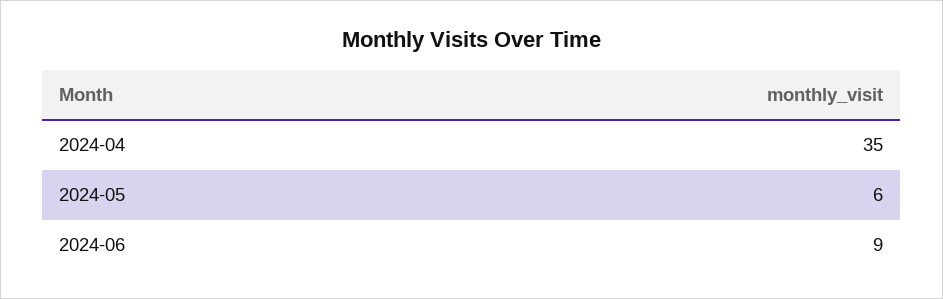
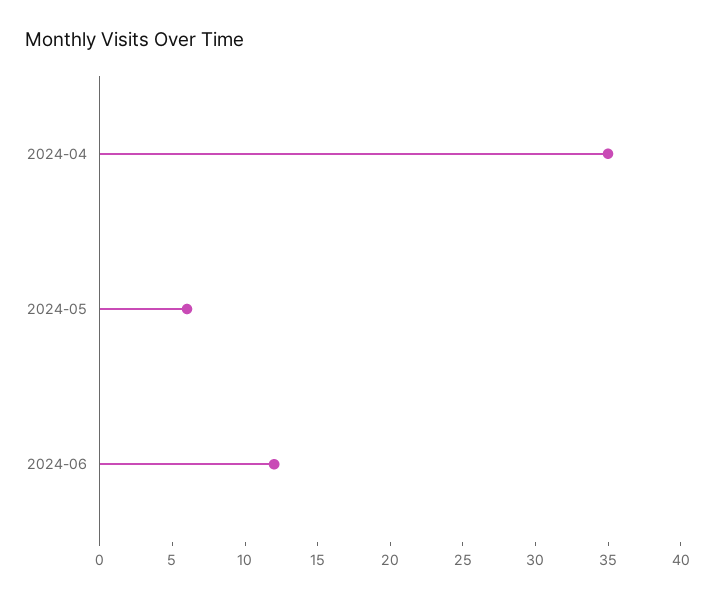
2024-06: 9 -> 12

